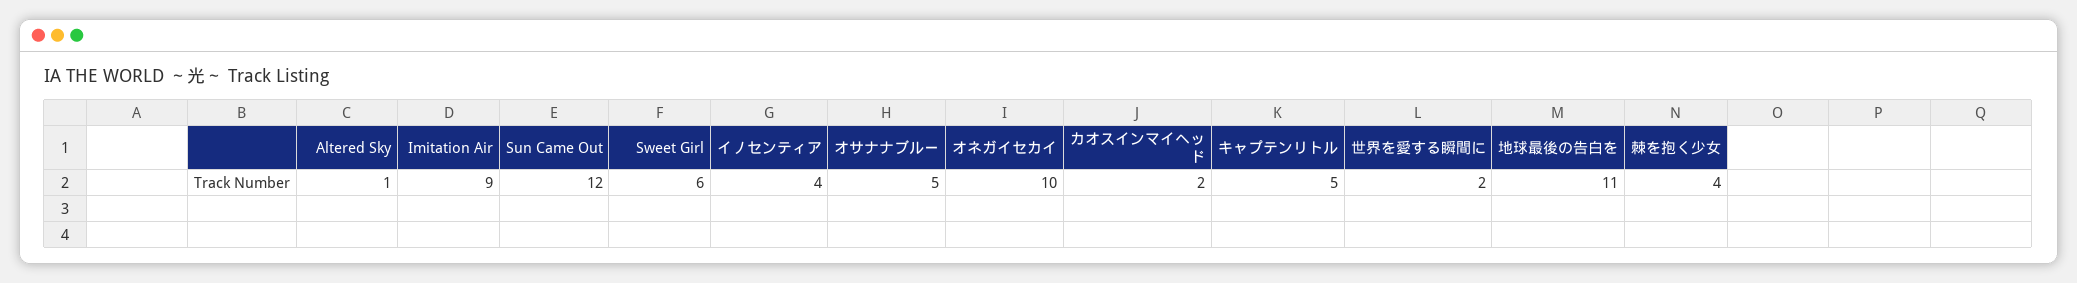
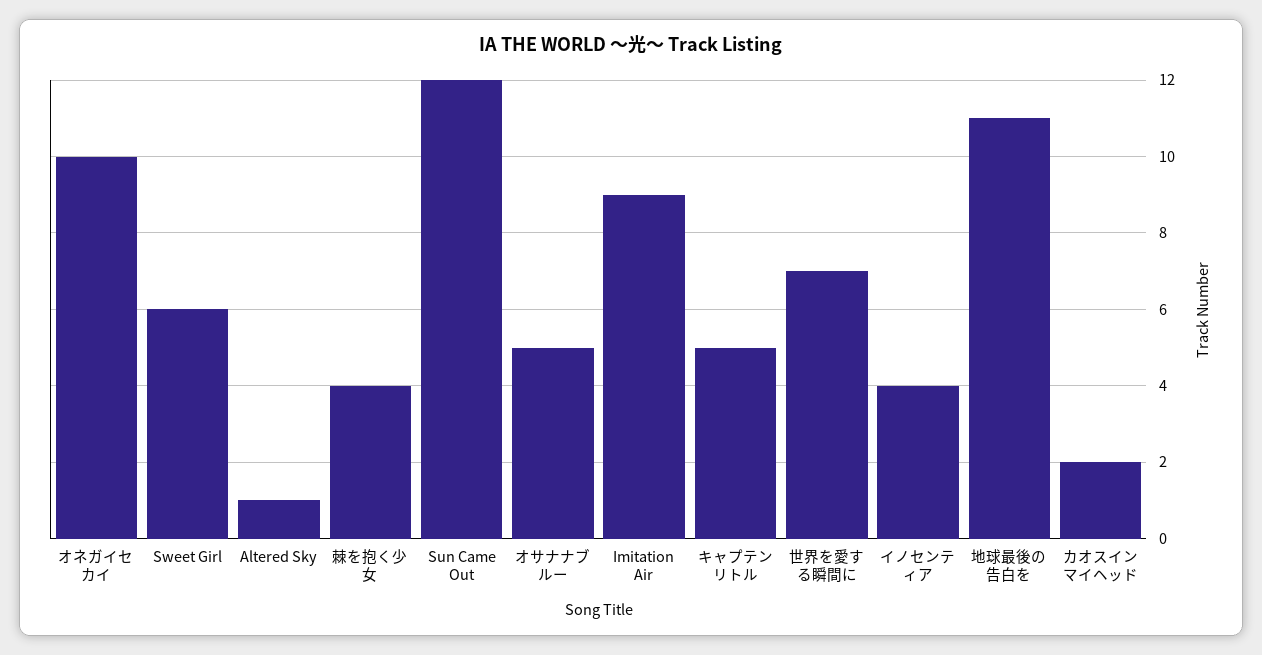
世界を愛する瞬間に: 2 -> 7

